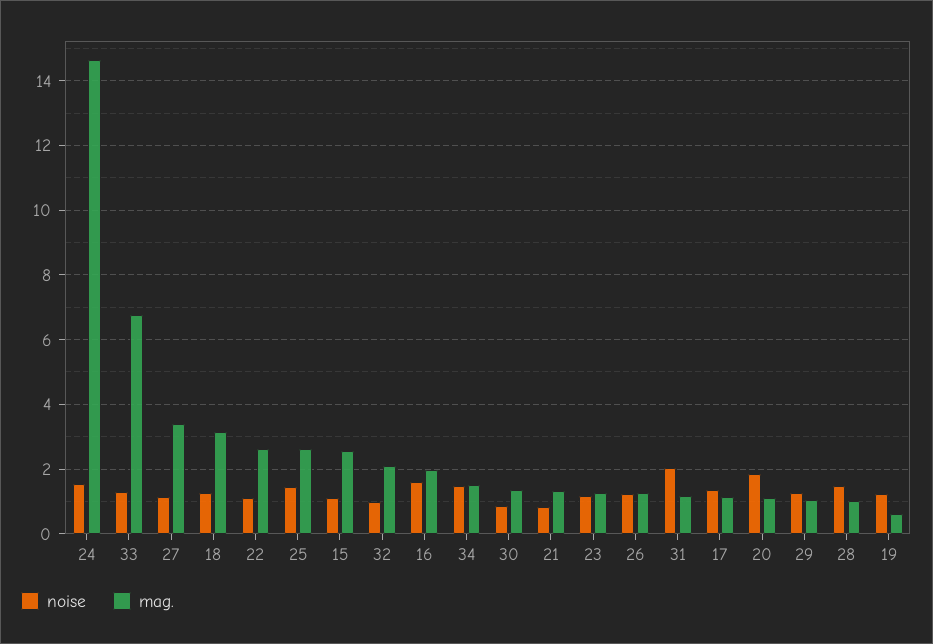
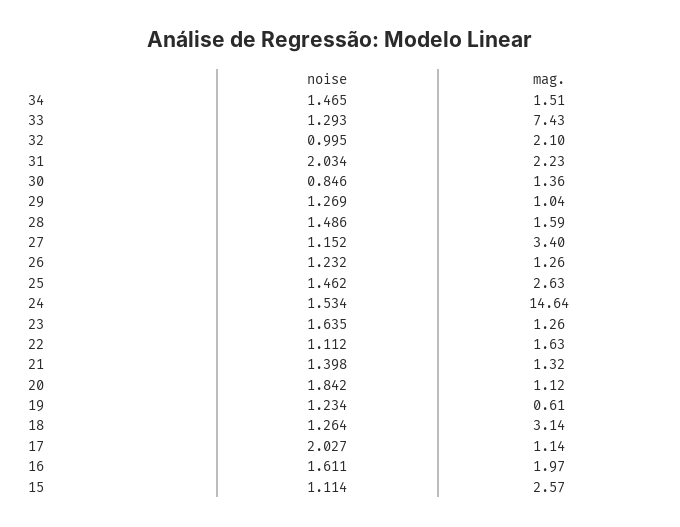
mag., 33: 6.8 -> 7.43
mag., 22: 2.6 -> 1.63
noise, 21: 0.8 -> 1.398
noise, 23: 1.2 -> 1.635
mag., 31: 1.2 -> 2.23
noise, 17: 1.4 -> 2.027
mag., 28: 1 -> 1.59

